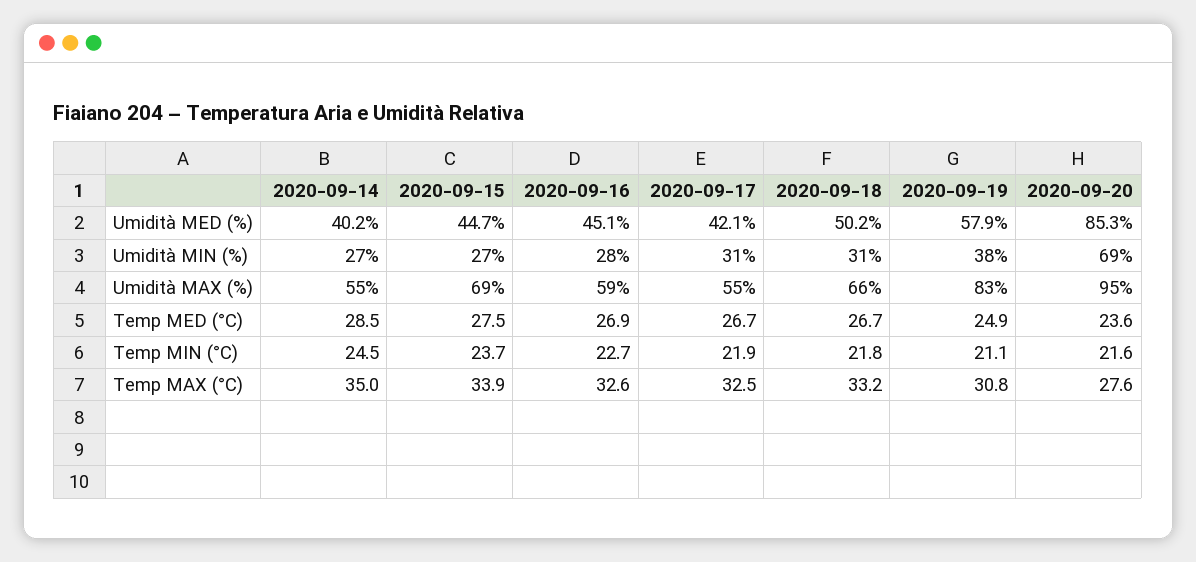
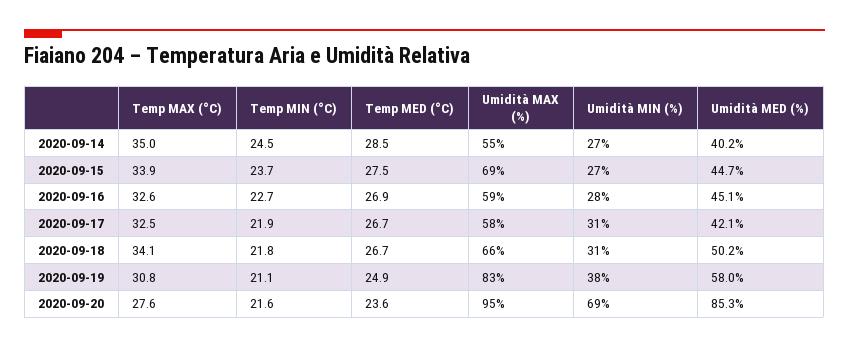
2020-09-19, Umidità MED (%): 57.9 -> 58
2020-09-17, Umidità MAX (%): 55 -> 58
2020-09-18, Temp MAX (°C): 33.2 -> 34.1

